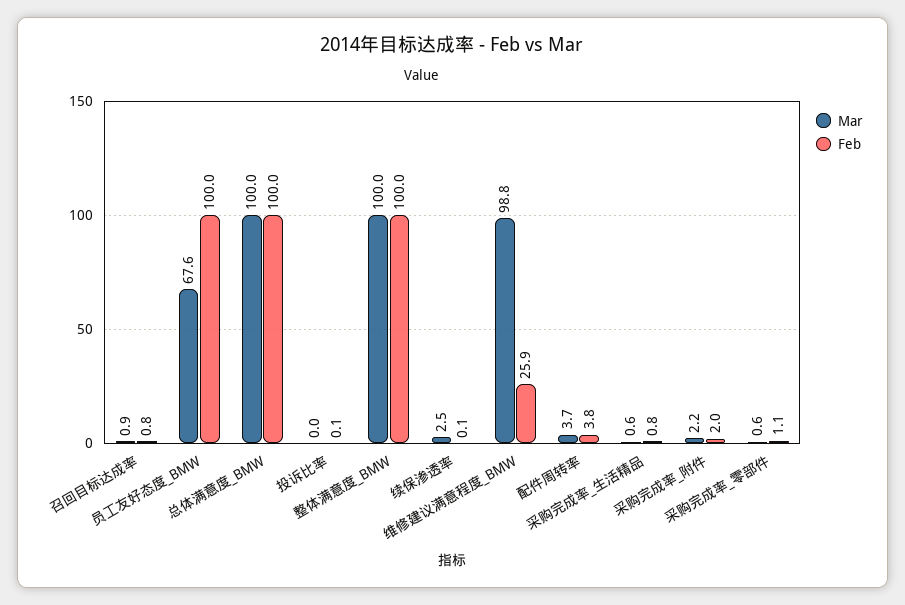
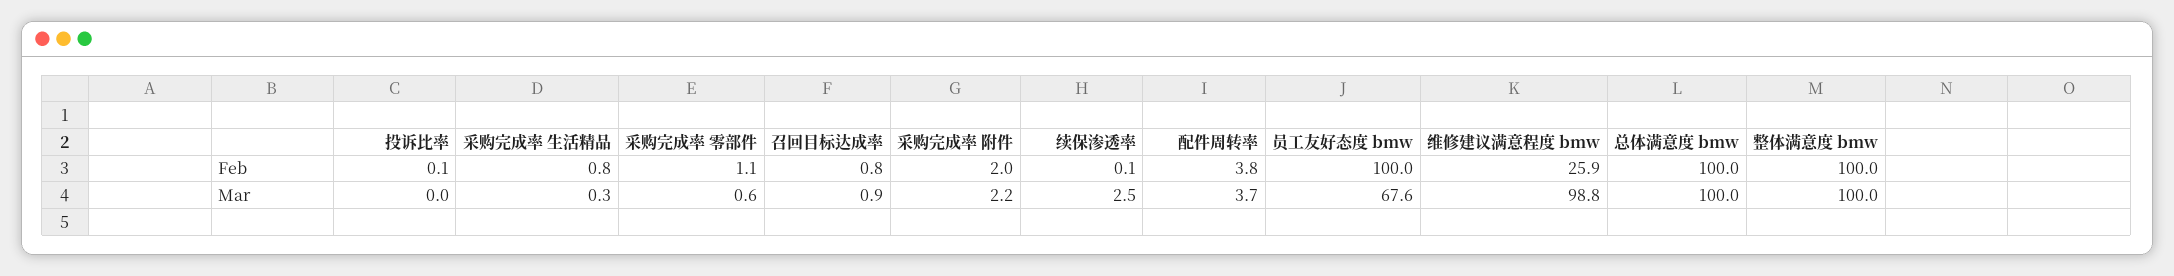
Mar, 采购完成率_生活精品: 0.6 -> 0.3

